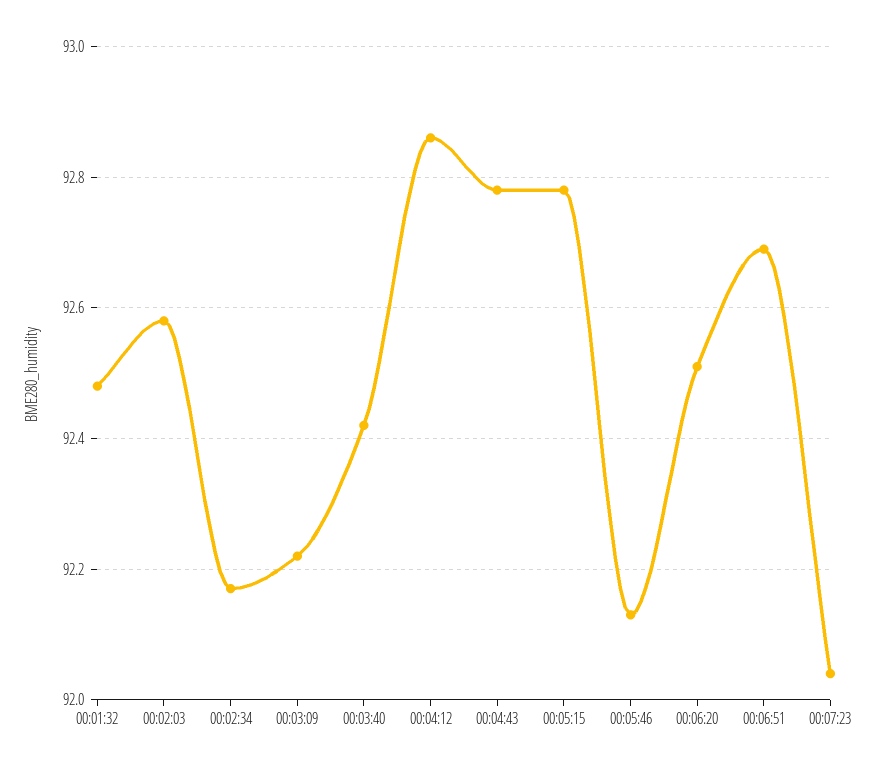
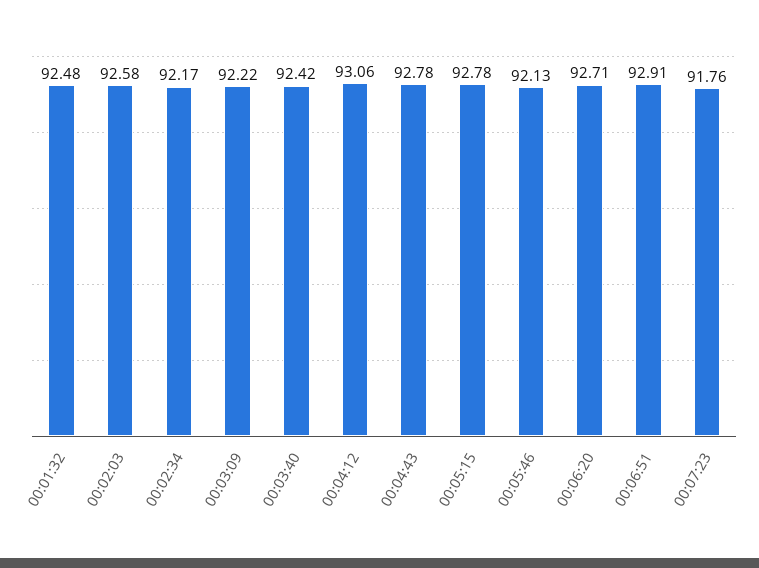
00:04:12: 92.85 -> 93.06
00:06:20: 92.5 -> 92.71
00:06:51: 92.7 -> 92.91
00:07:23: 92.05 -> 91.76

